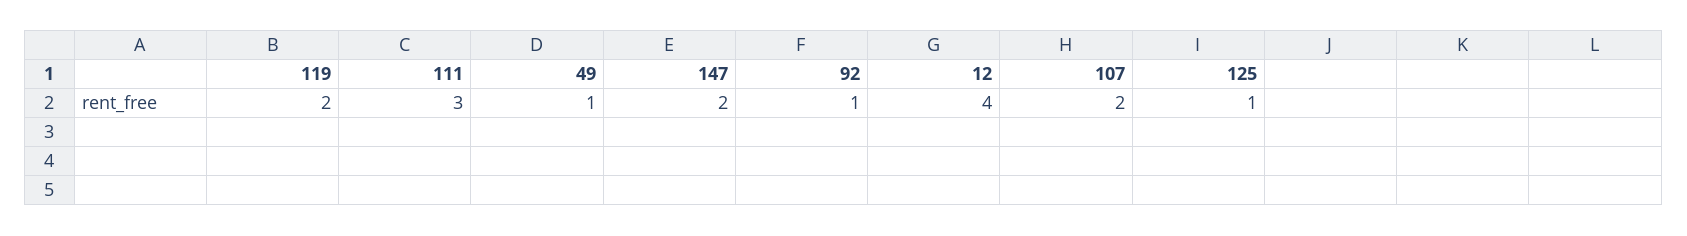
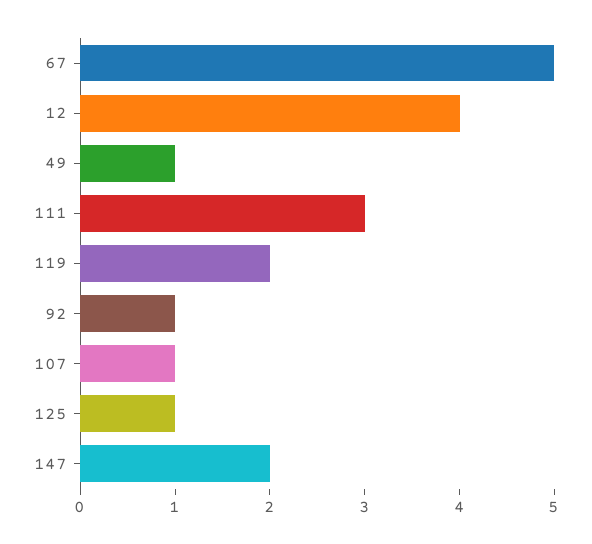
107: 2 -> 1
67: none -> 5

